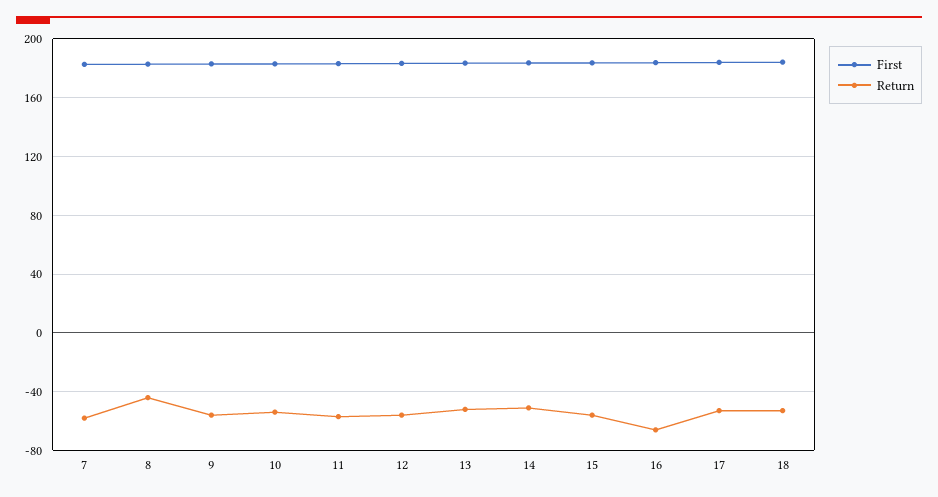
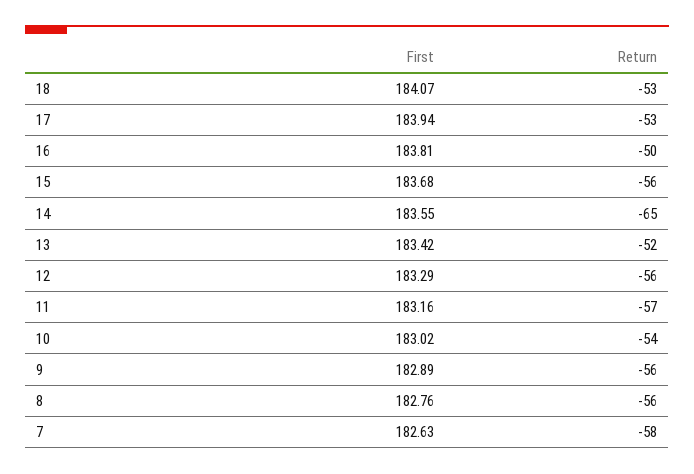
Return, 8: -45 -> -56
Return, 14: -50 -> -65
Return, 16: -65 -> -50

